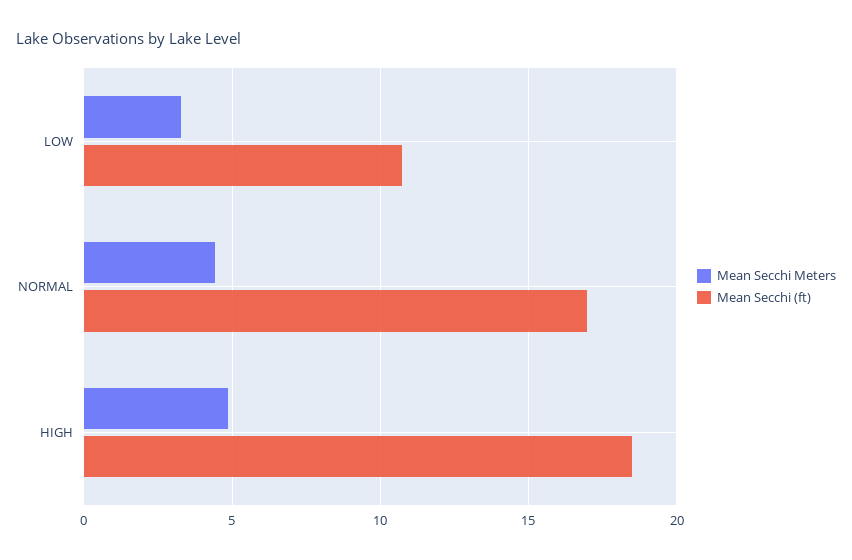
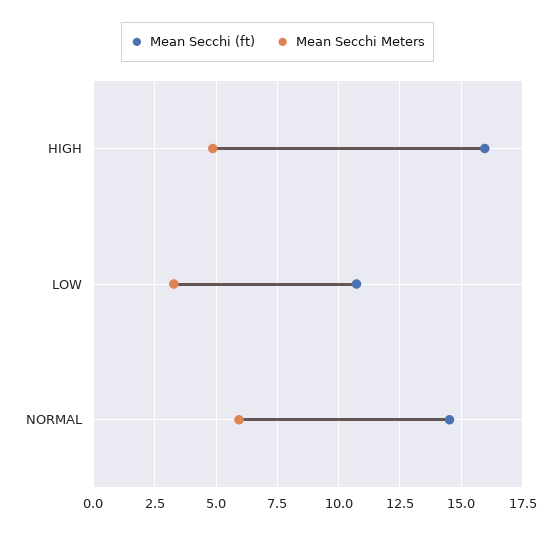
Mean Secchi Meters, NORMAL: 4.5 -> 6
Mean Secchi (ft), NORMAL: 17 -> 14.5
Mean Secchi (ft), HIGH: 18.5 -> 16

